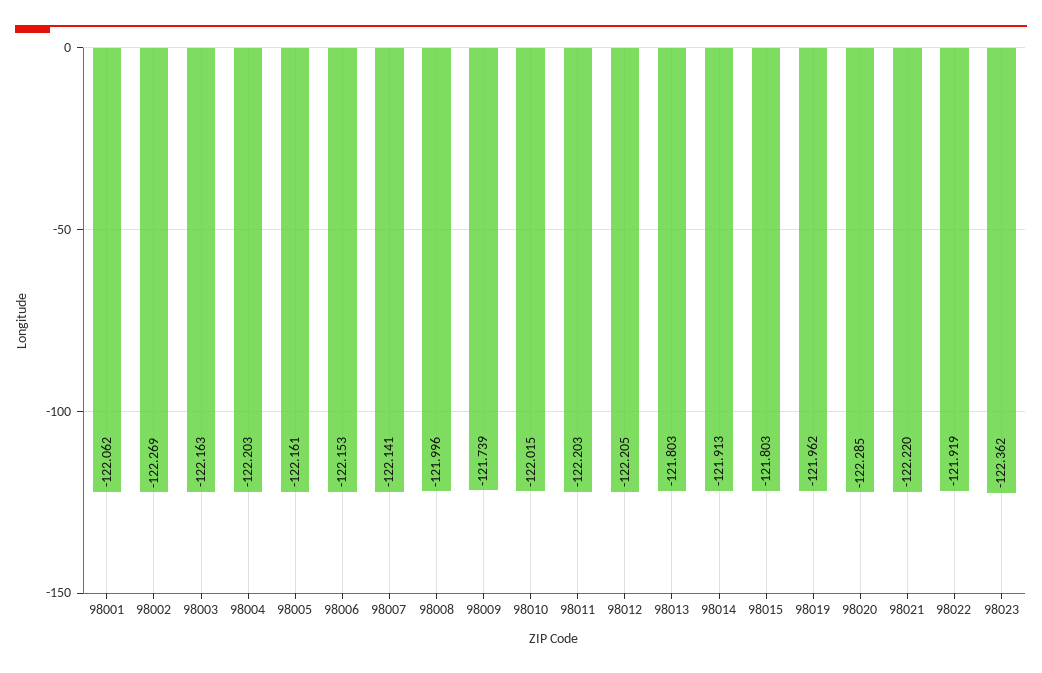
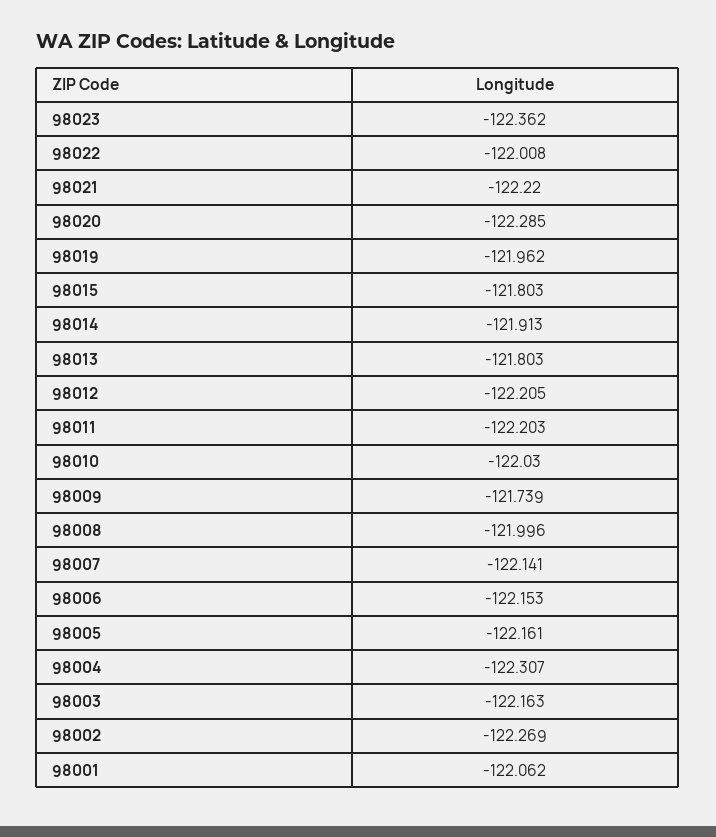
98004: -122.203 -> -122.307
98010: -122.015 -> -122.03
98022: -121.919 -> -122.008

